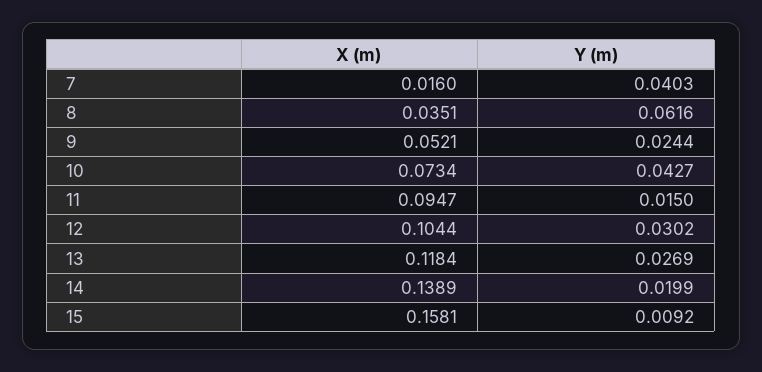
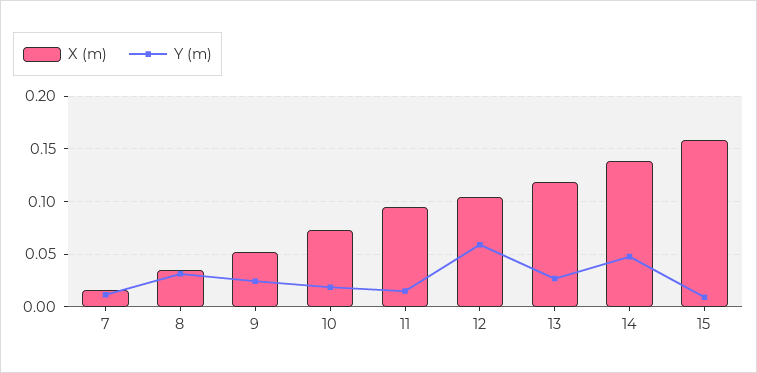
Y (m), 7: 0.0403 -> 0.01
Y (m), 8: 0.0616 -> 0.03
Y (m), 10: 0.0427 -> 0.02
Y (m), 12: 0.0302 -> 0.06
Y (m), 14: 0.0199 -> 0.05

